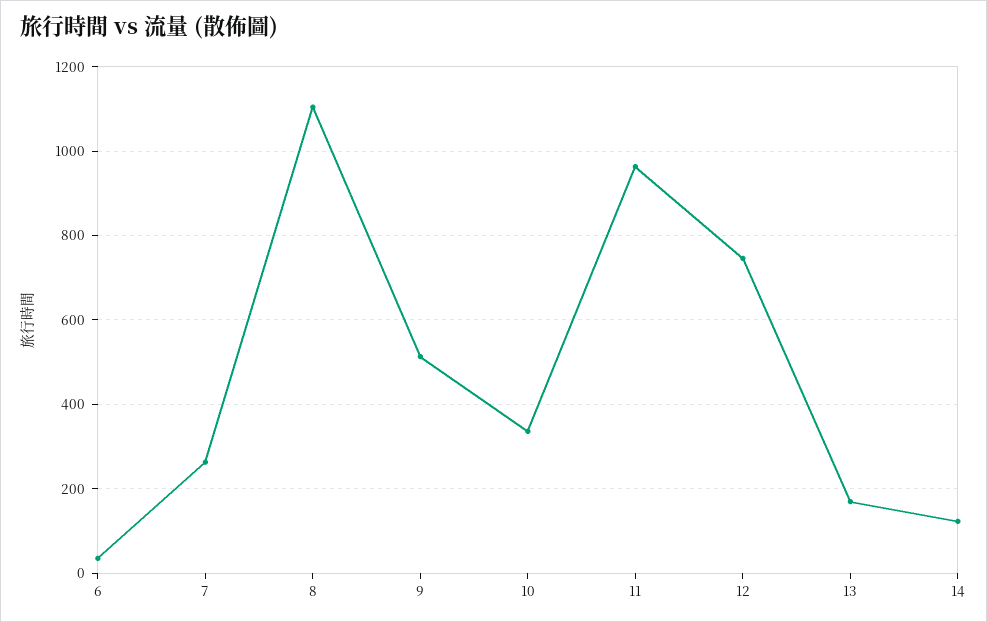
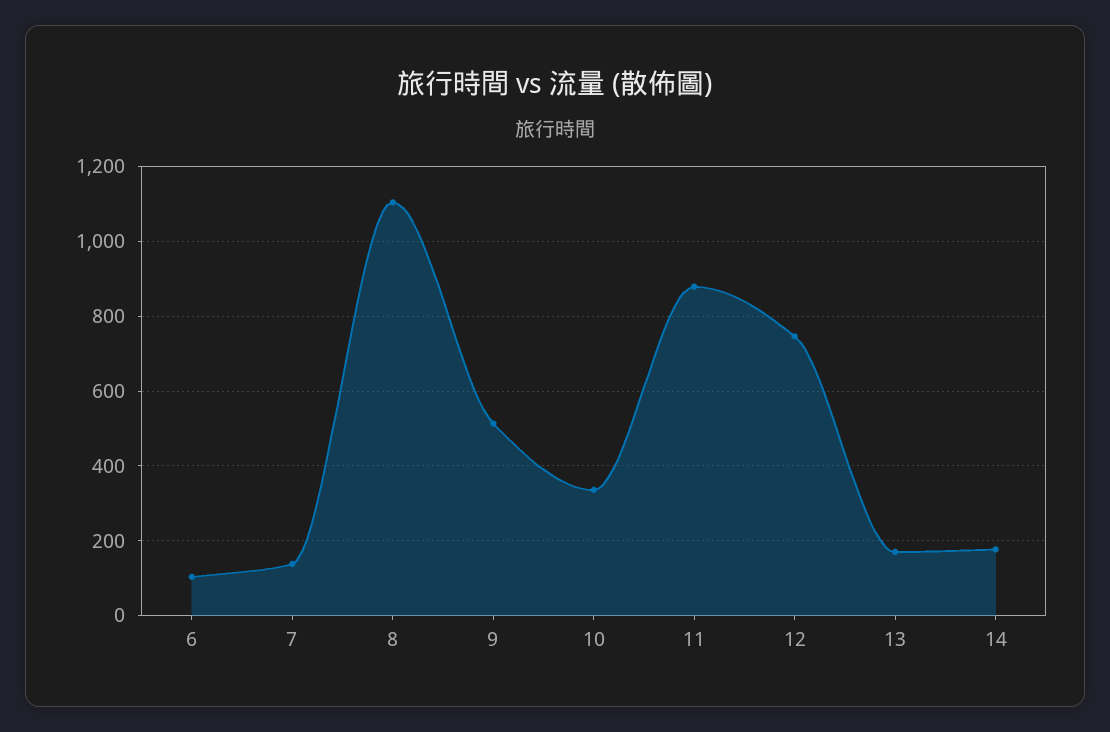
6: 40 -> 100
7: 260 -> 140
11: 960 -> 880
14: 120 -> 180

